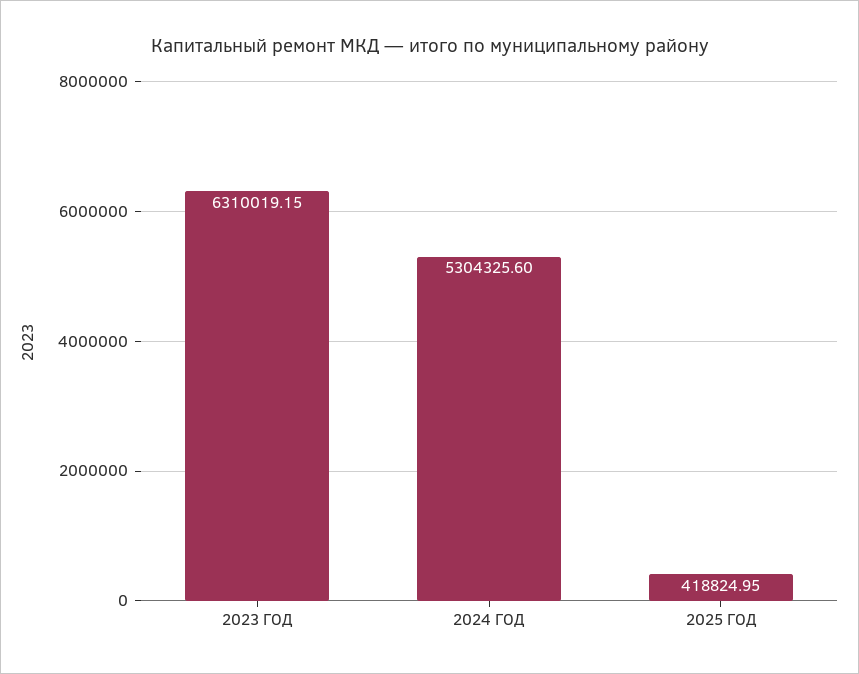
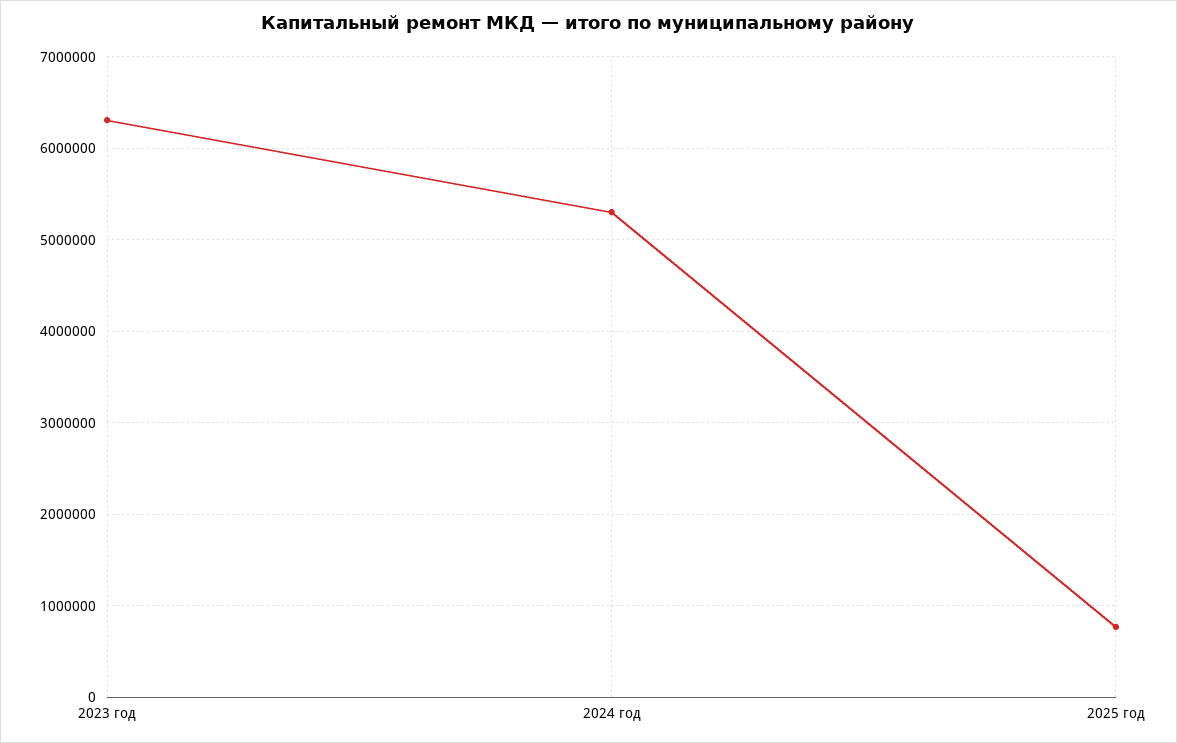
2025 ГОД: 418824.95 -> 800000

